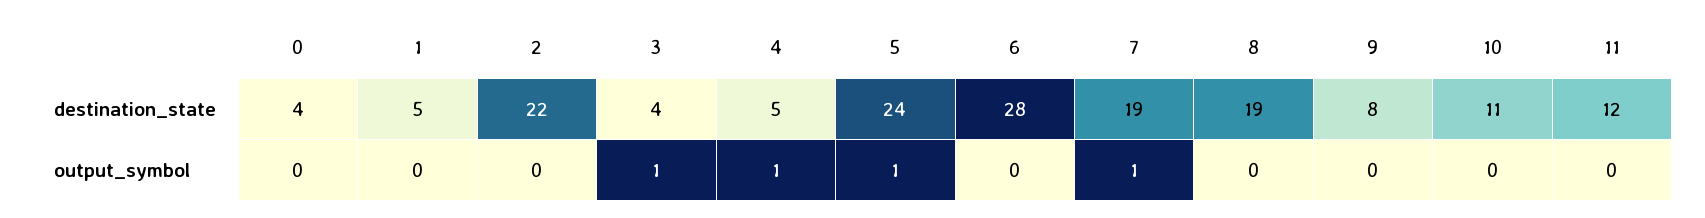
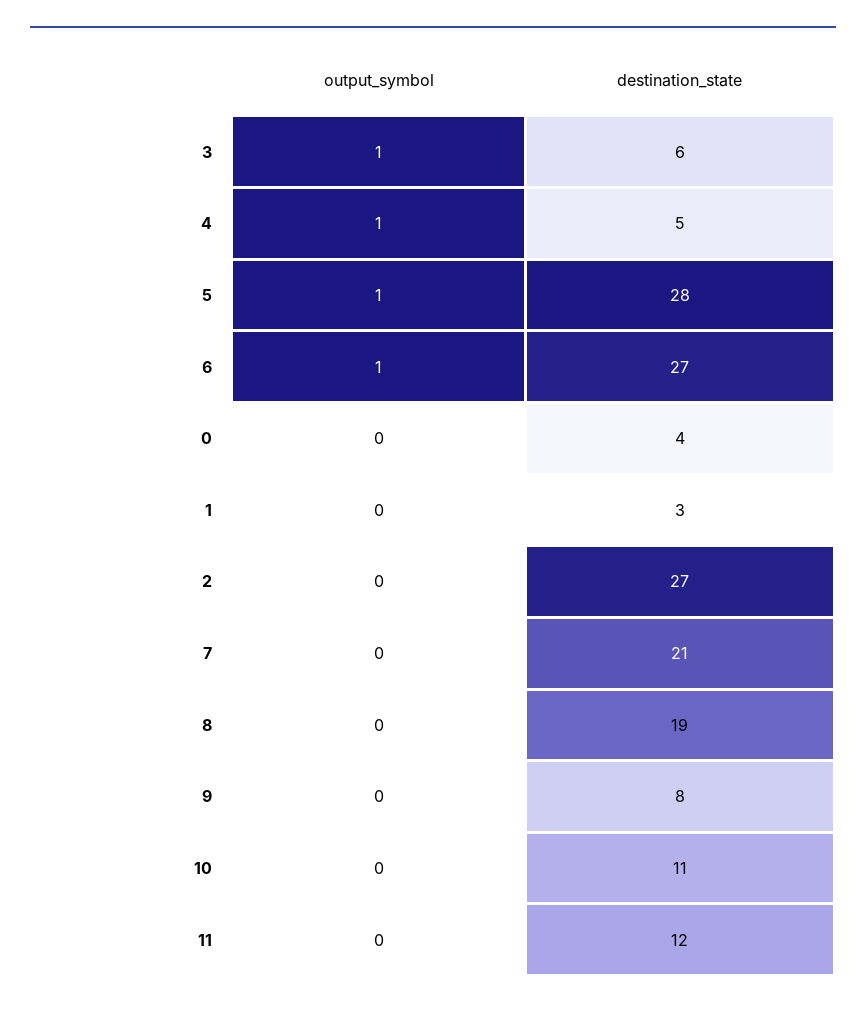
1, destination_state: 5 -> 3
2, destination_state: 22 -> 27
3, destination_state: 4 -> 6
5, destination_state: 24 -> 28
6, destination_state: 28 -> 27
7, destination_state: 19 -> 21
6, output_symbol: 0 -> 1
7, output_symbol: 1 -> 0

